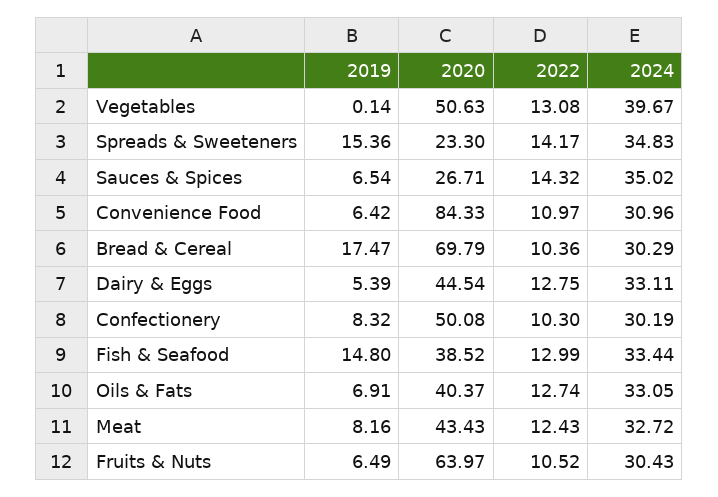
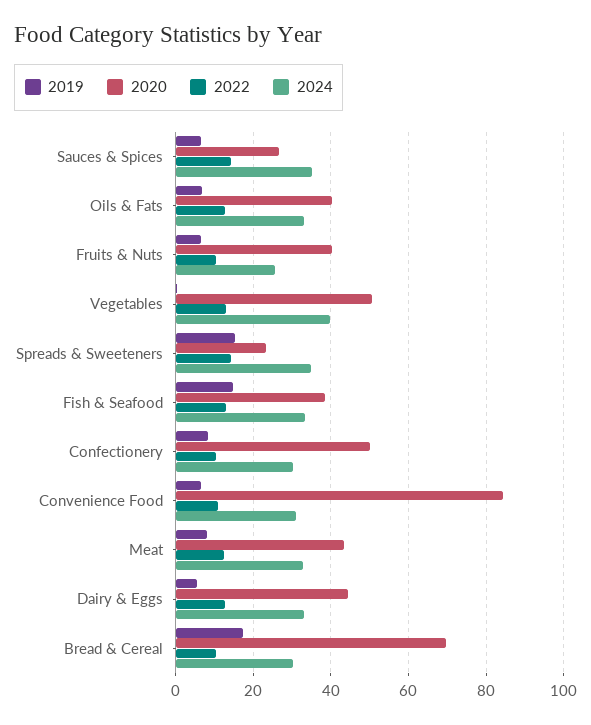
2020, Fruits & Nuts: 63.97 -> 40
2024, Fruits & Nuts: 30.43 -> 26

